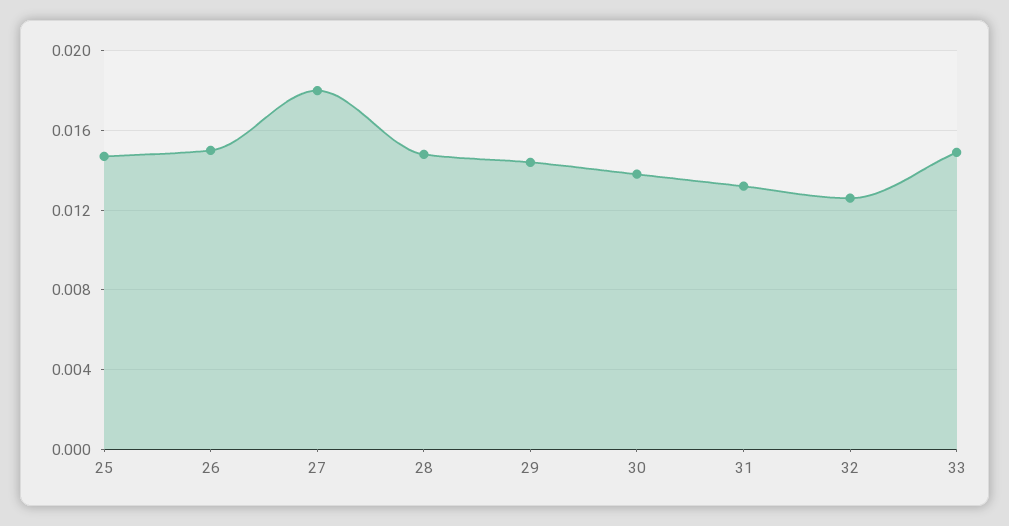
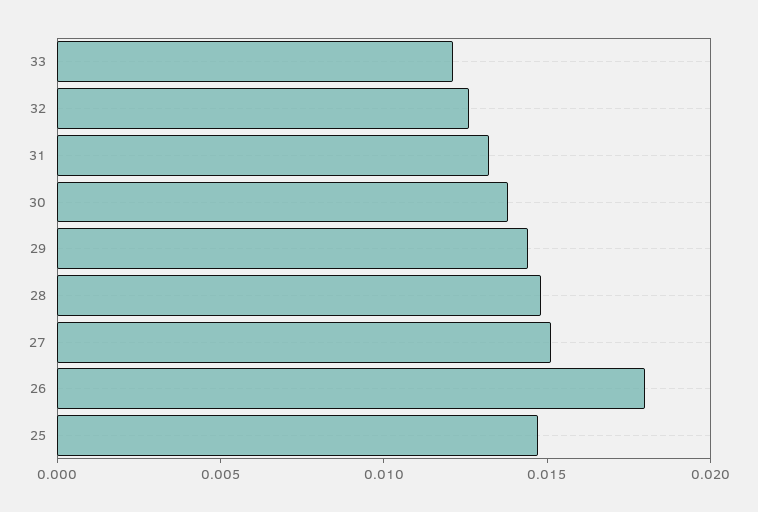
26: 0.015 -> 0.018
27: 0.018 -> 0.015
33: 0.015 -> 0.012

